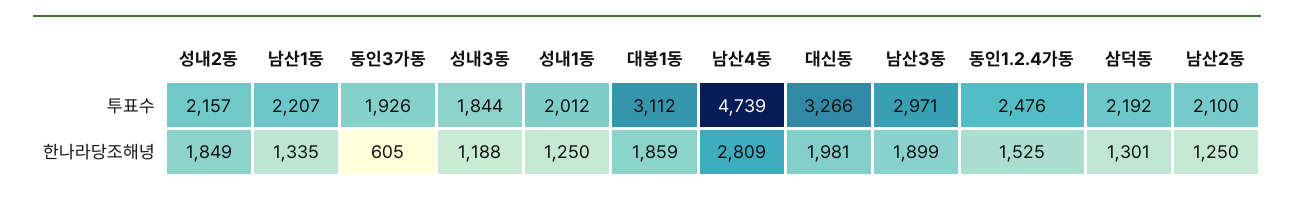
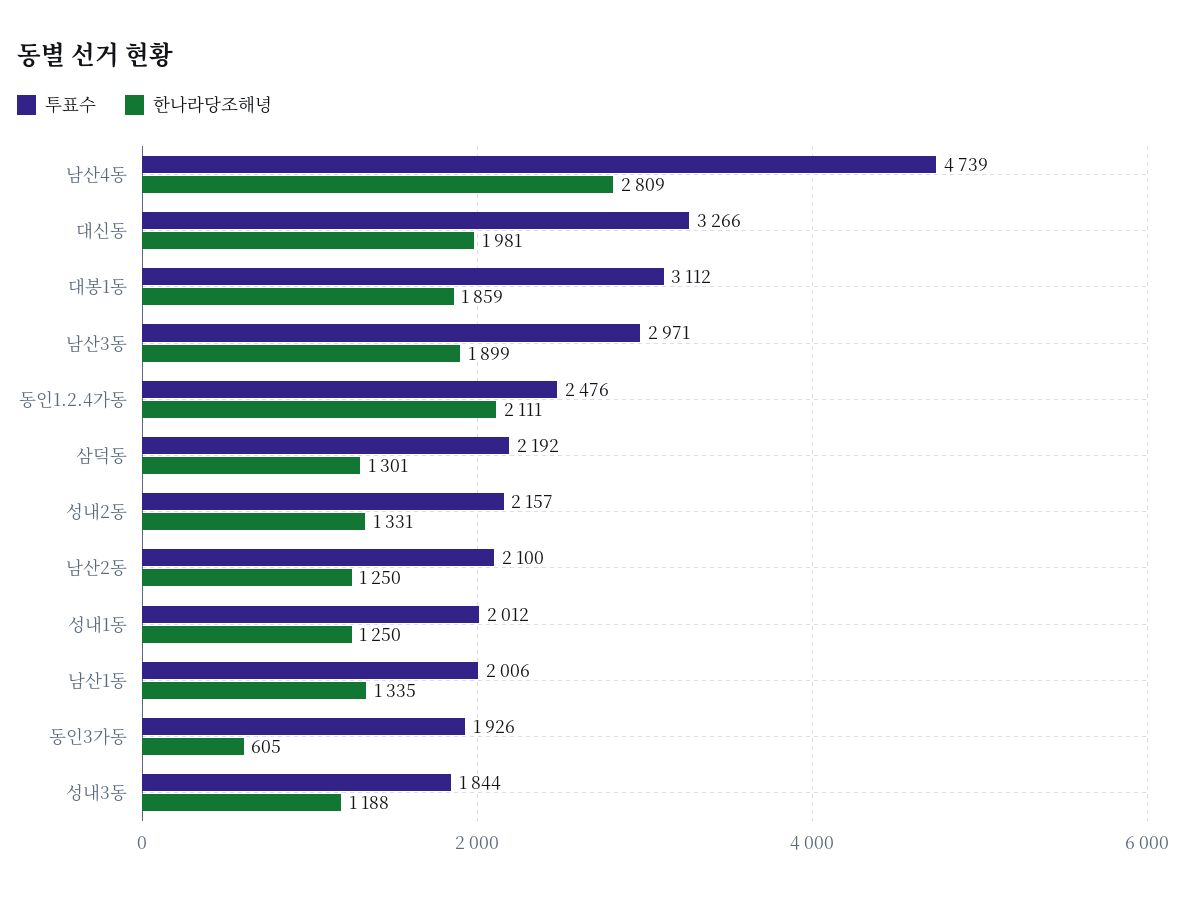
투표수, 남산1동: 2207 -> 2006
한나라당조해녕, 성내2동: 1849 -> 1331
한나라당조해녕, 동인1.2.4가동: 1525 -> 2111

